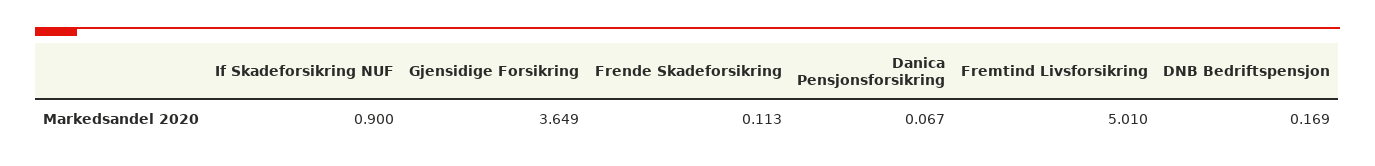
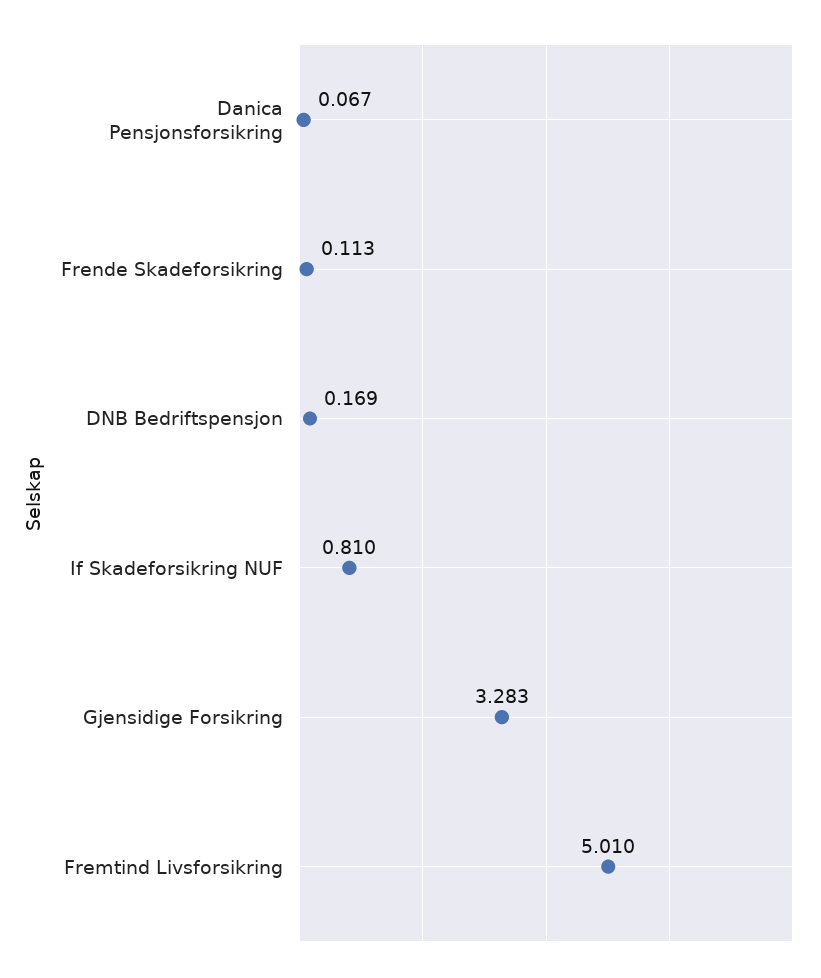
If Skadeforsikring NUF: 0.9 -> 0.81
Gjensidige Forsikring: 3.649 -> 3.283

